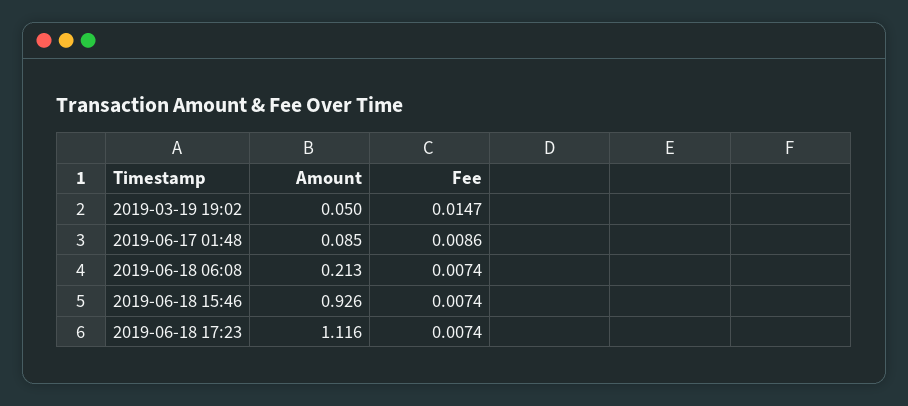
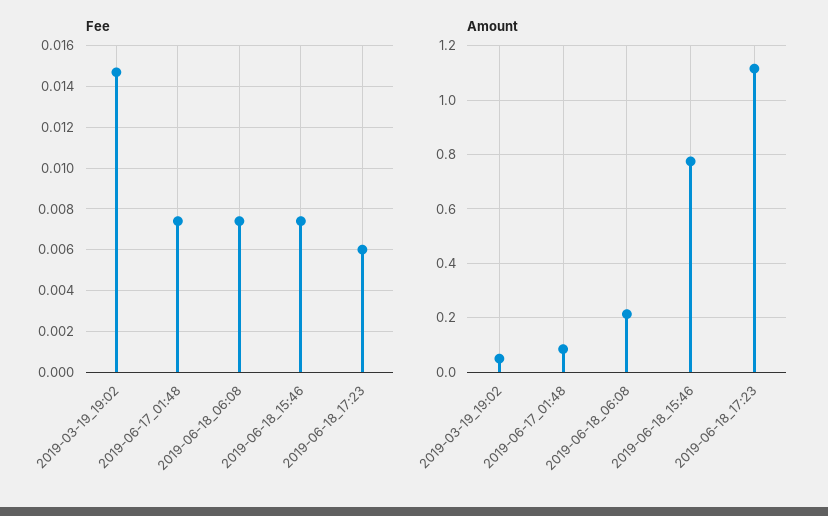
Fee, 2019-06-17 01:48: 0.0086 -> 0.0075
Amount, 2019-06-18 15:46: 0.926 -> 0.775
Fee, 2019-06-18 17:23: 0.0074 -> 0.006

